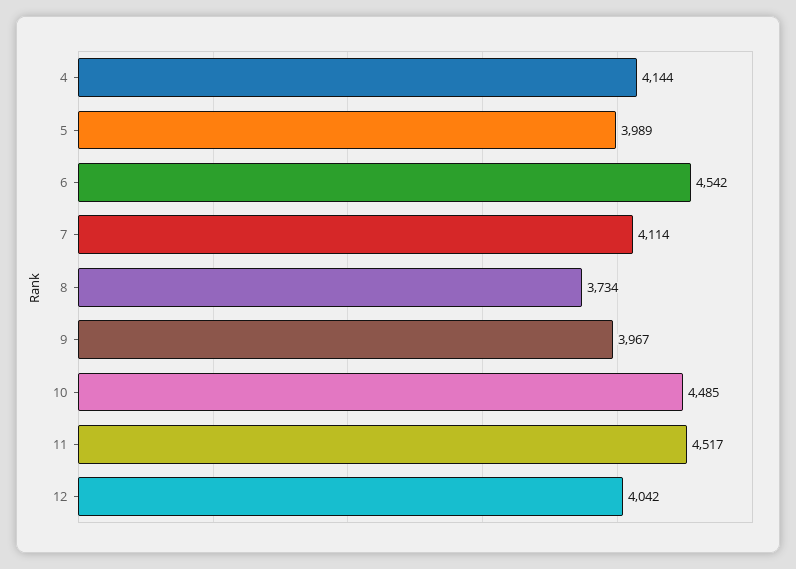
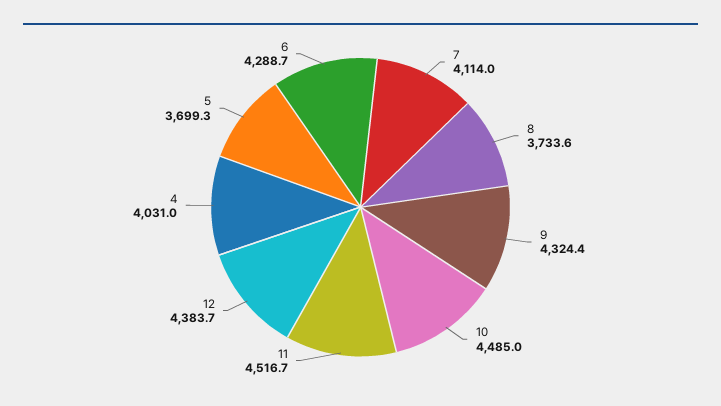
4: 4144 -> 4031
5: 3989 -> 3699.3
6: 4542 -> 4288.7
9: 3967 -> 4324.4
12: 4042 -> 4383.7

